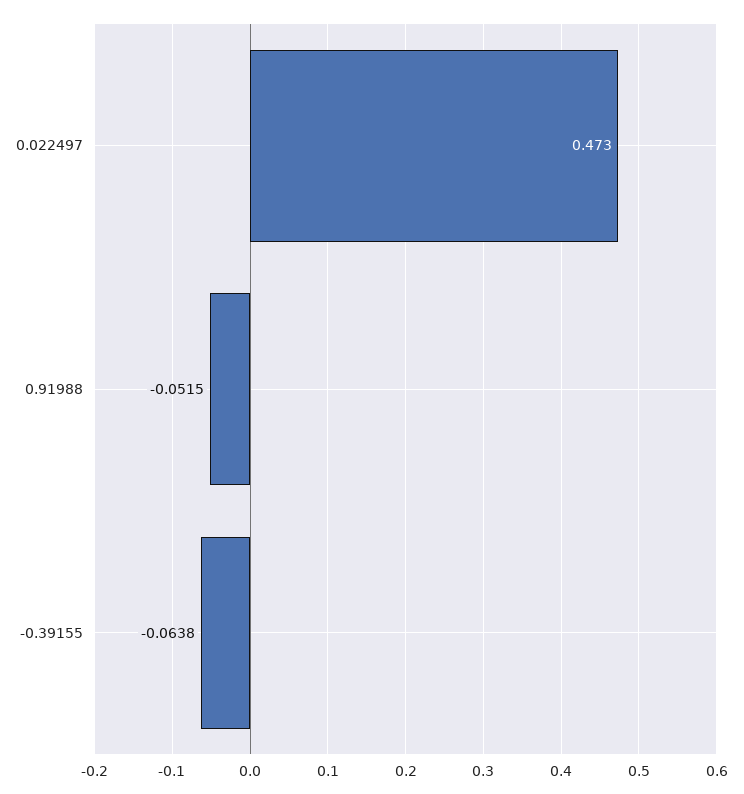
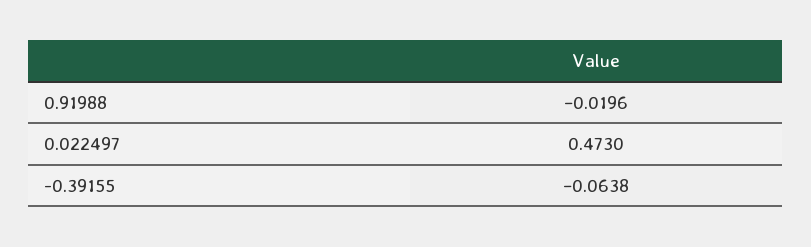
0.91988: -0.0515 -> -0.0196

